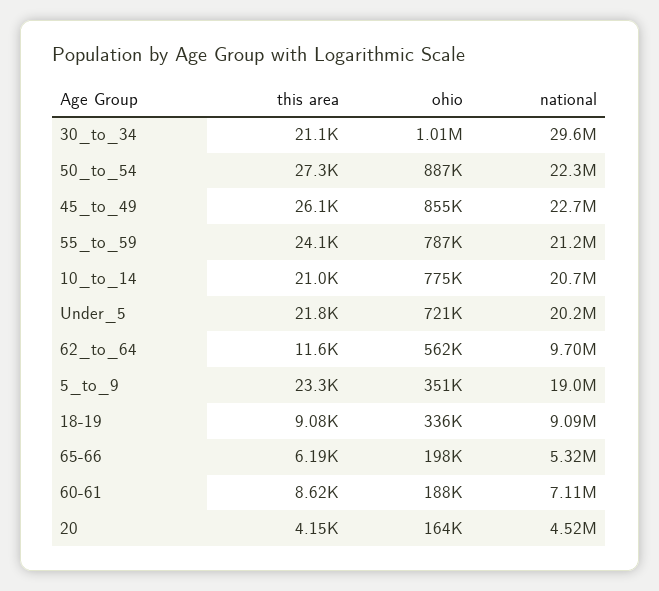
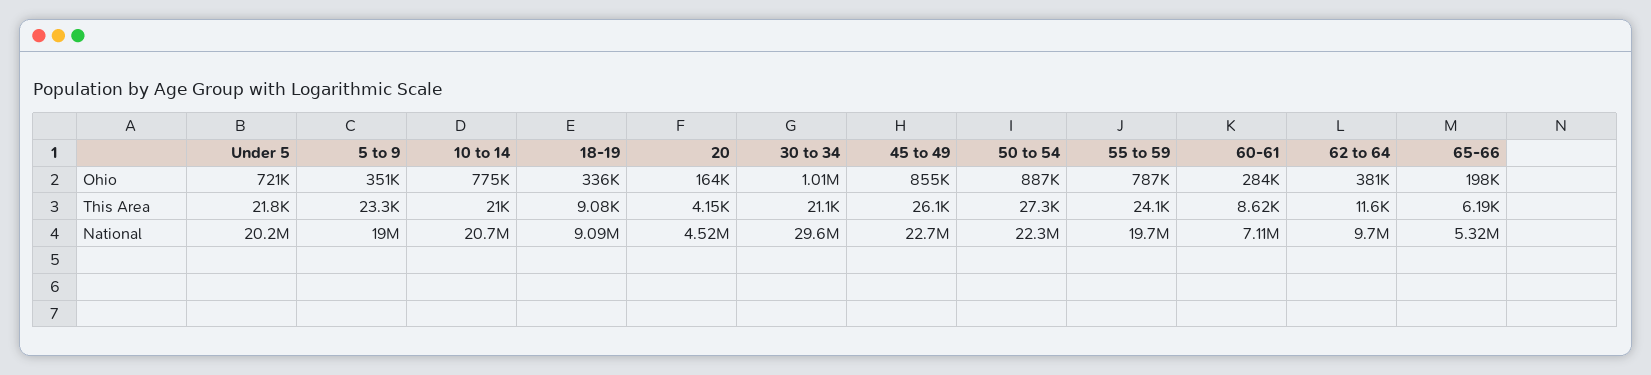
national, 55_to_59: 21200000 -> 19700000
ohio, 62_to_64: 562000 -> 381000
ohio, 60-61: 188000 -> 284000

